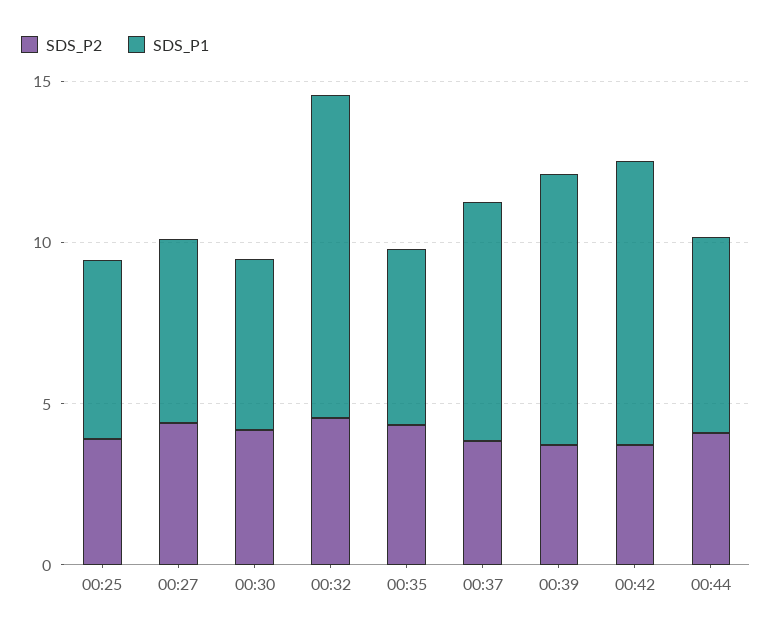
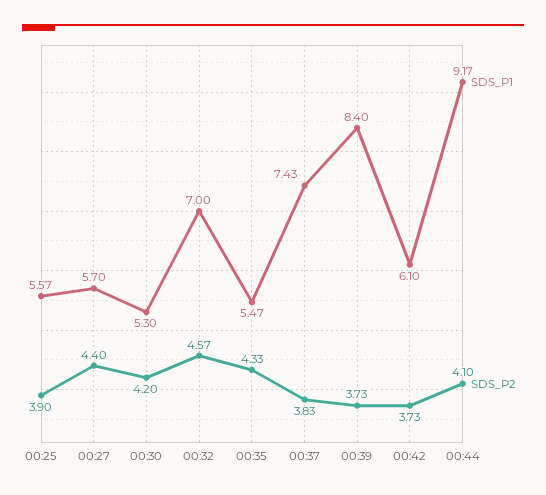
SDS_P1, 00:32: 10 -> 7
SDS_P1, 00:42: 9 -> 6.1
SDS_P1, 00:44: 6 -> 9.17

